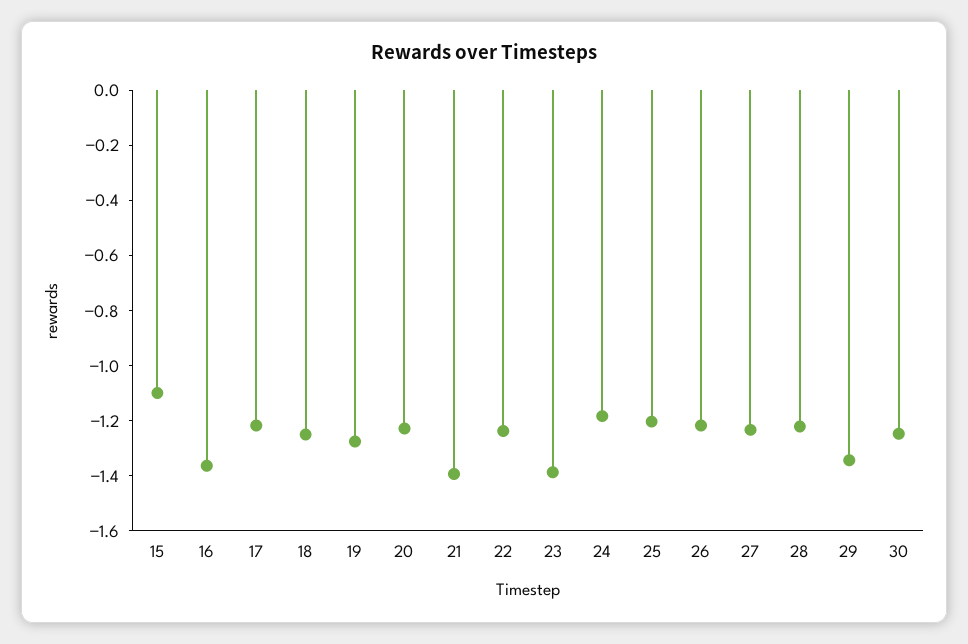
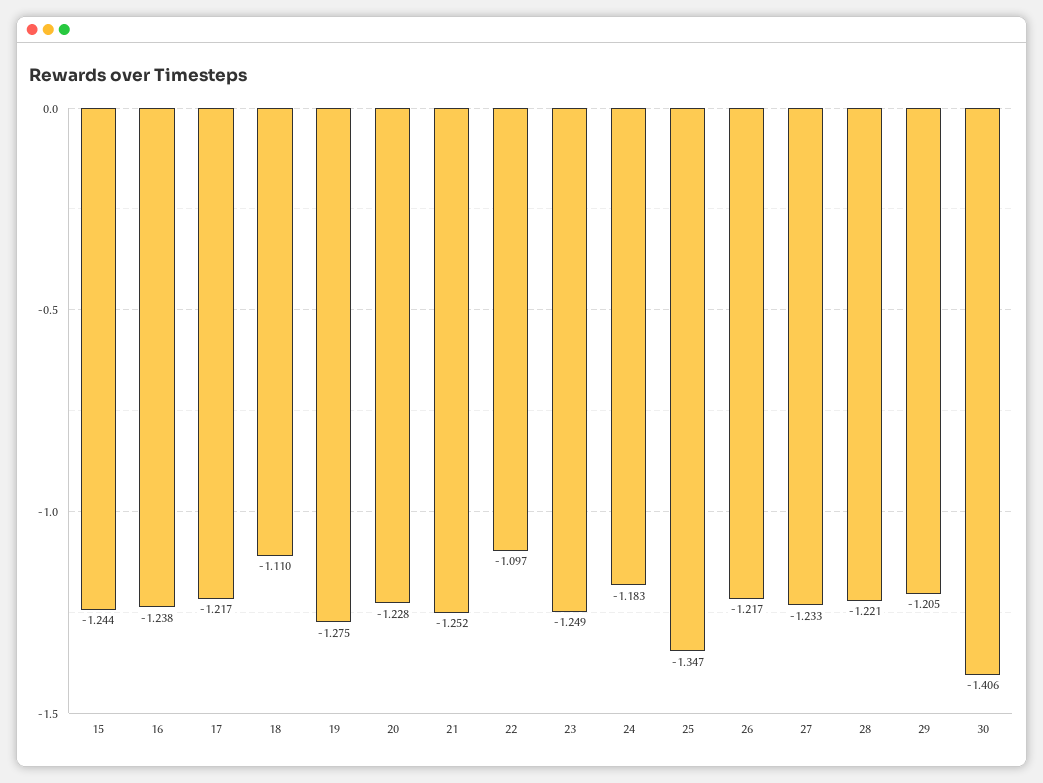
15: -1.1 -> -1.244
16: -1.35 -> -1.238
18: -1.25 -> -1.11
21: -1.4 -> -1.252
22: -1.25 -> -1.097
23: -1.4 -> -1.249
25: -1.2 -> -1.347
29: -1.35 -> -1.205
30: -1.25 -> -1.406

